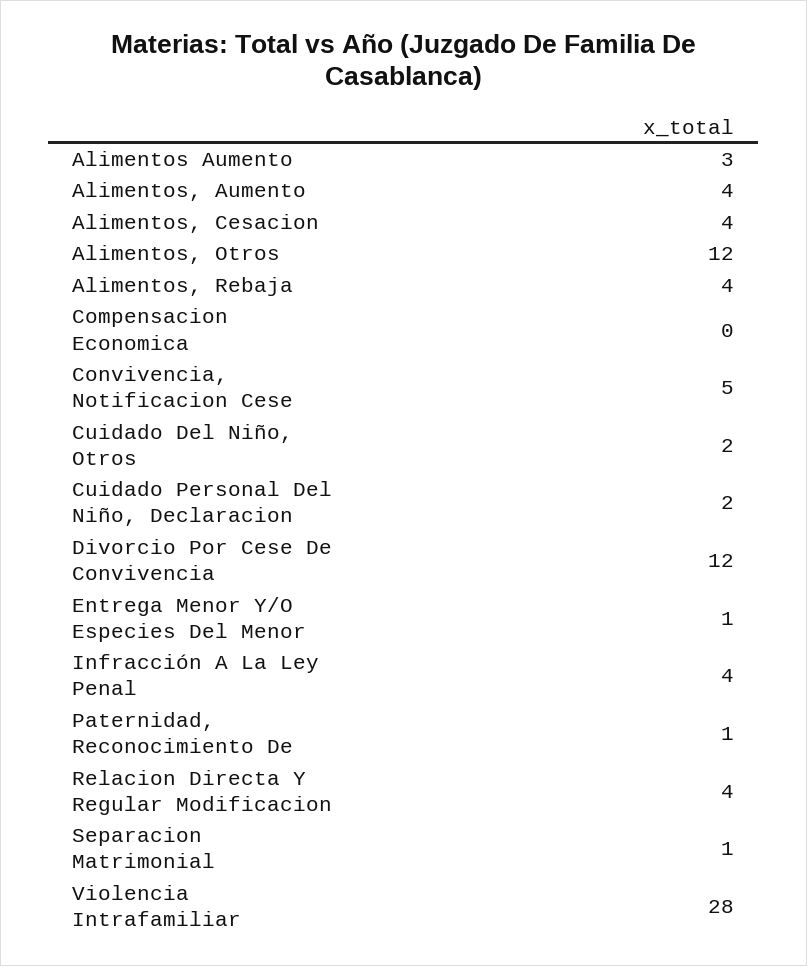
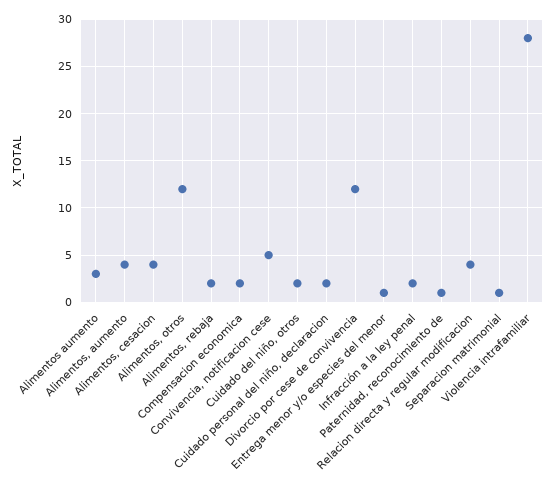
Alimentos, Rebaja: 4 -> 2
Compensacion Economica: 0 -> 2
Infracción A La Ley Penal: 4 -> 2

